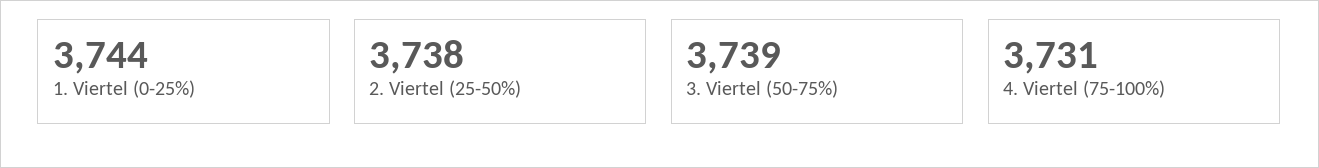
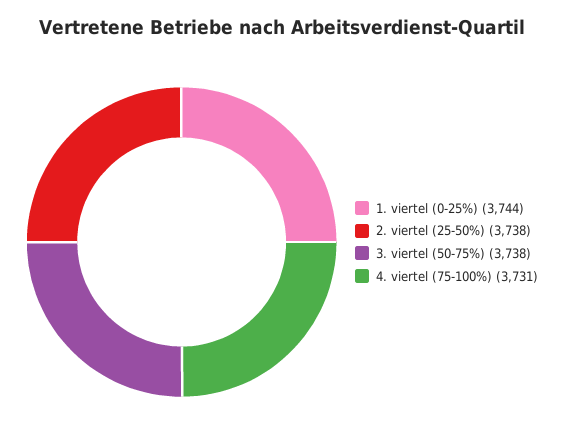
3. Viertel (50-75%): 3739 -> 3738

